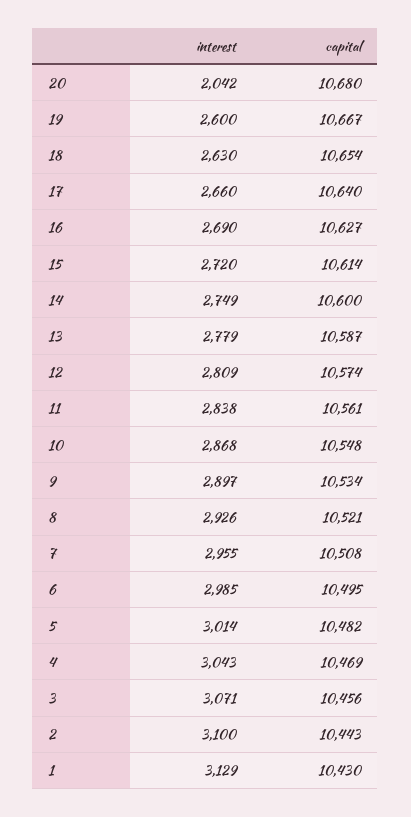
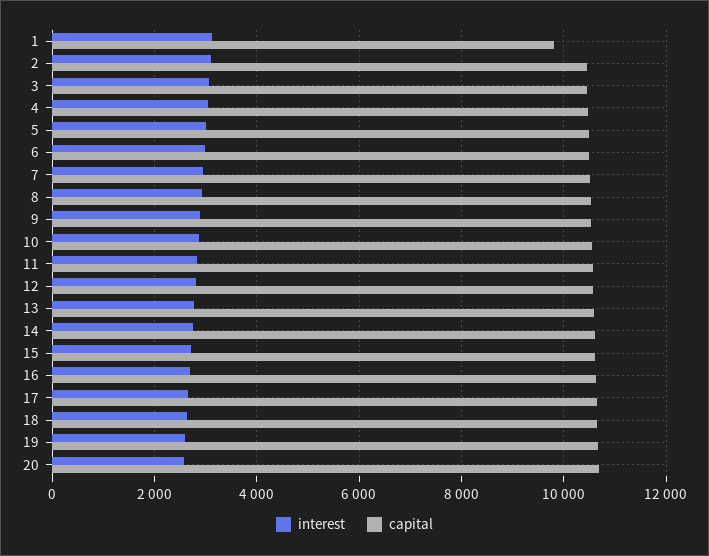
interest, 20: 2042 -> 2600
capital, 1: 10430 -> 9800

